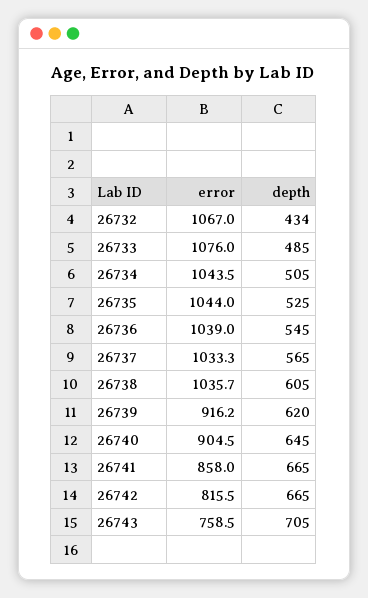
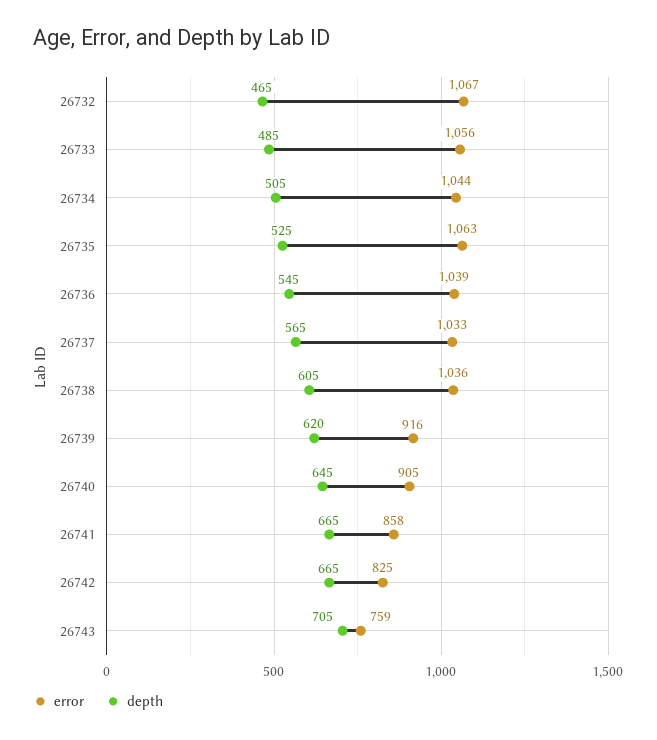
depth, 26732: 434 -> 465
error, 26733: 1076 -> 1056
error, 26735: 1044 -> 1063
error, 26742: 815.5 -> 825

